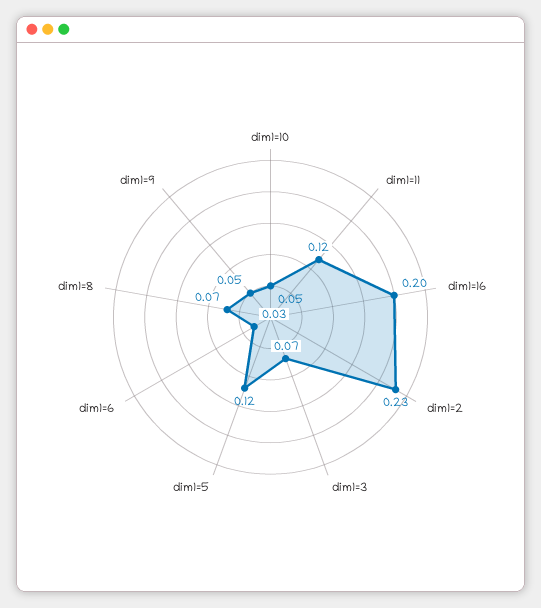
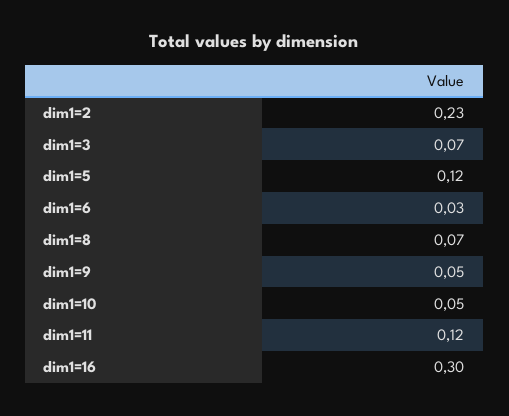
dim1=16: 0.2 -> 0.3

